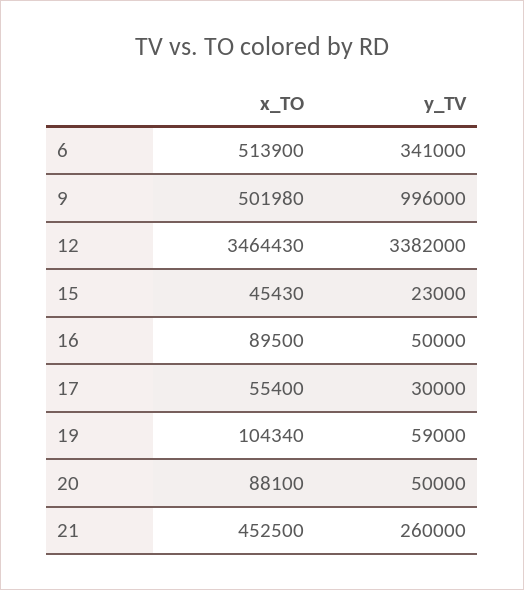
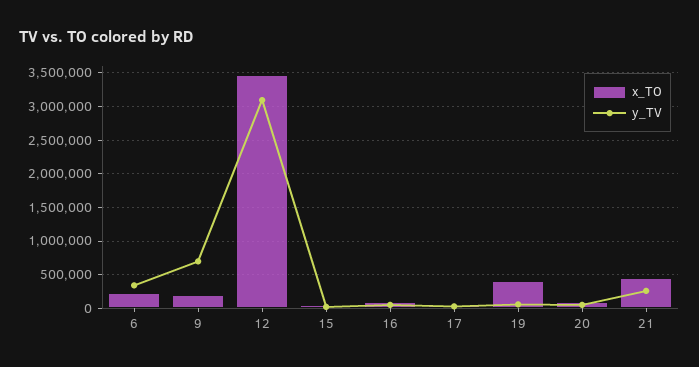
x_TO, 6: 513900 -> 200000
x_TO, 9: 501980 -> 200000
y_TV, 9: 996000 -> 700000
y_TV, 12: 3382000 -> 3100000
x_TO, 19: 104340 -> 400000

